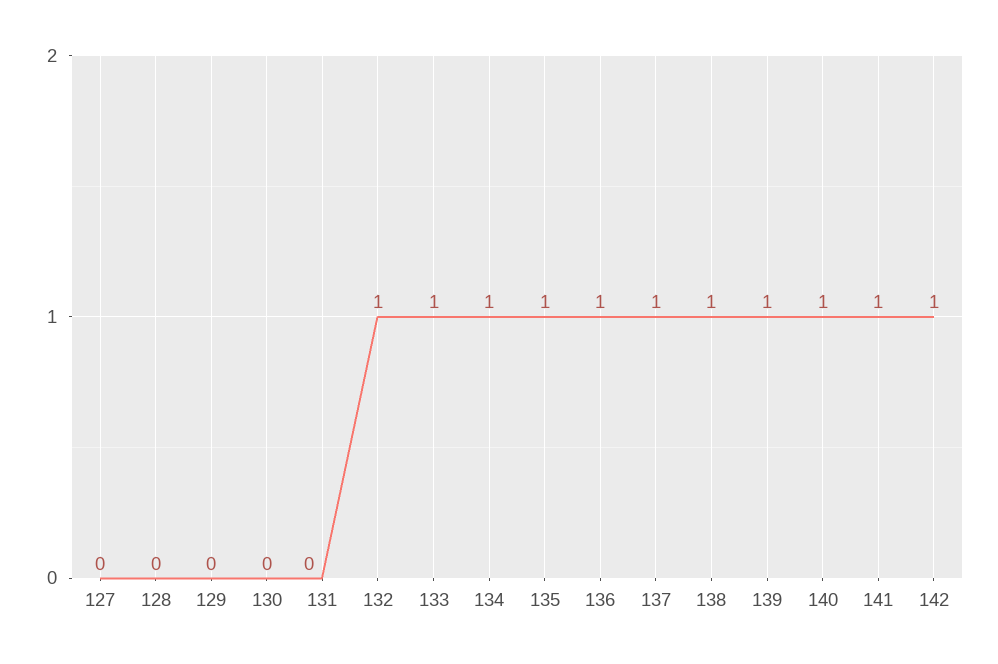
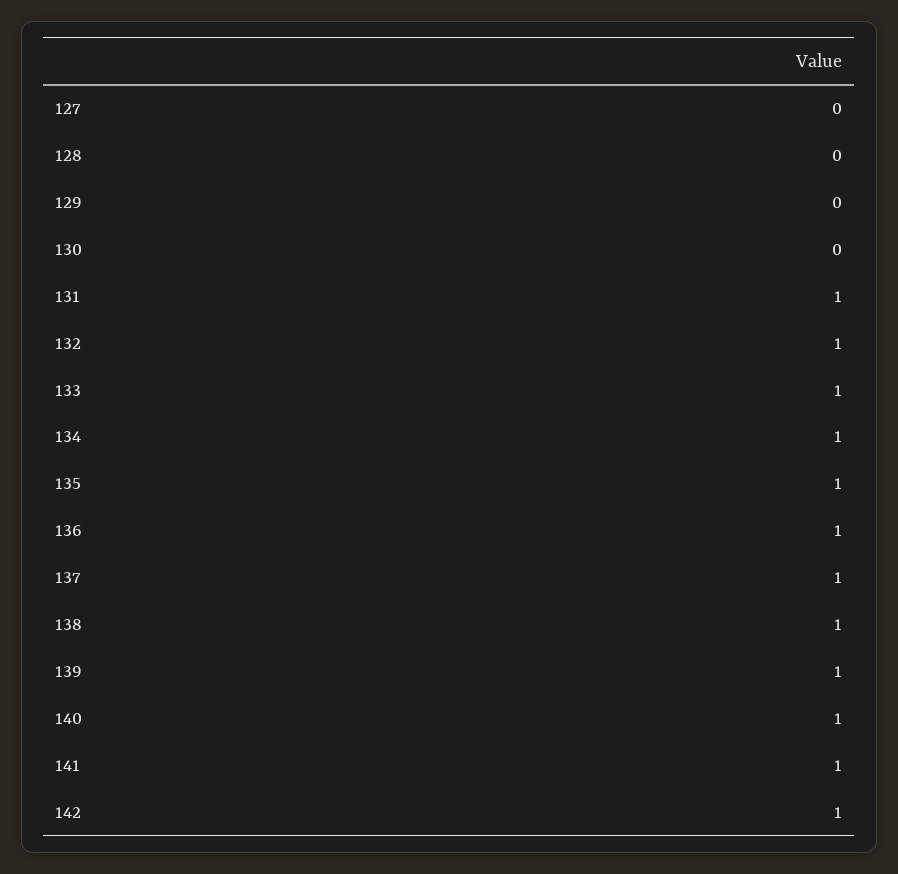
131: 0 -> 1

